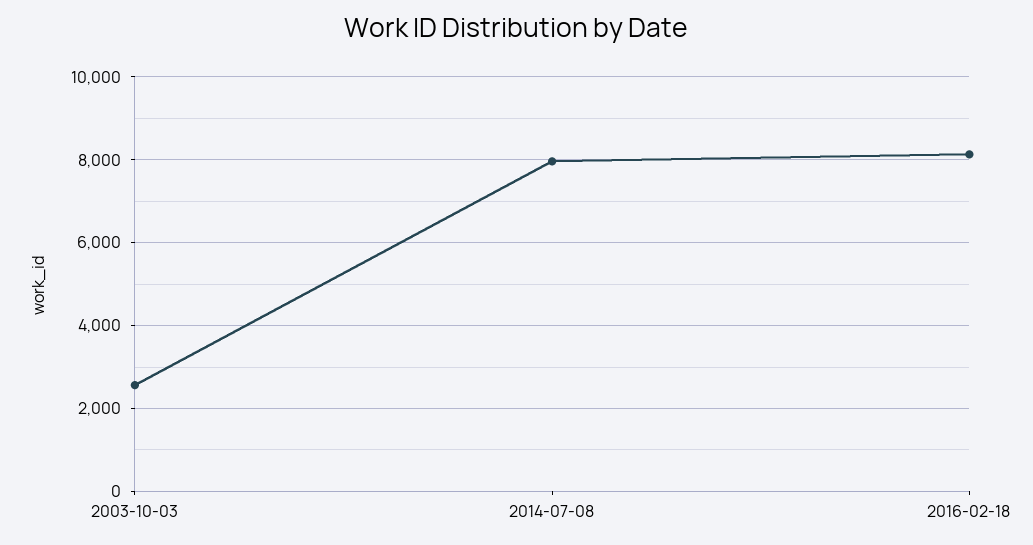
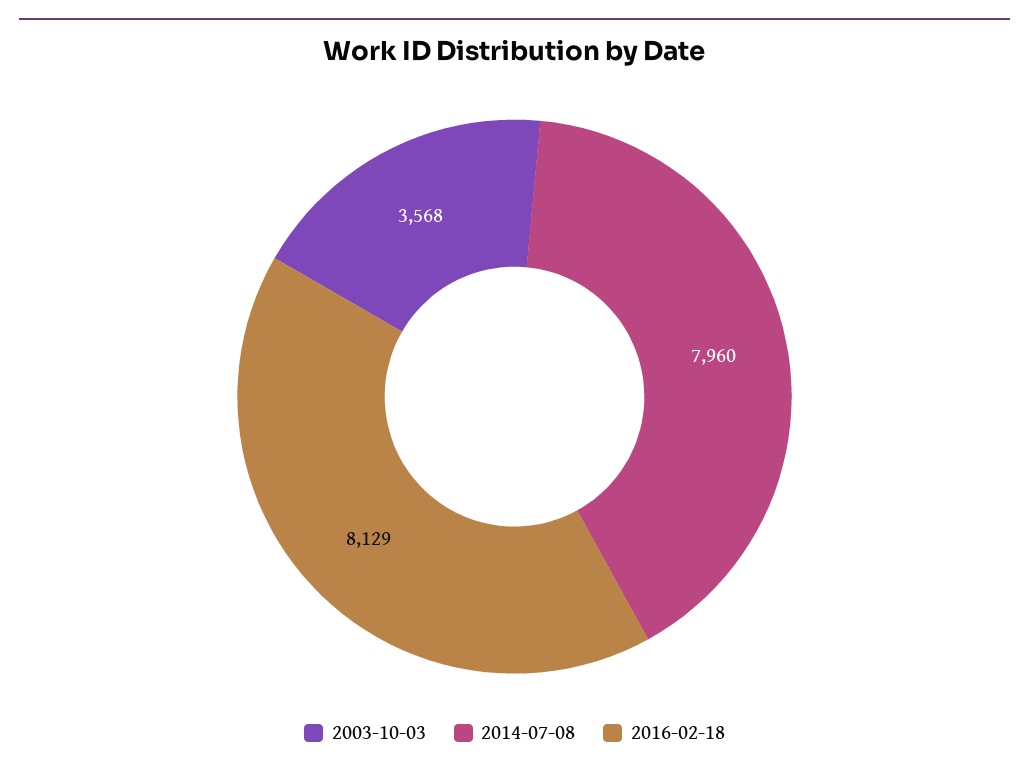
2003-10-03: 2600 -> 3568

